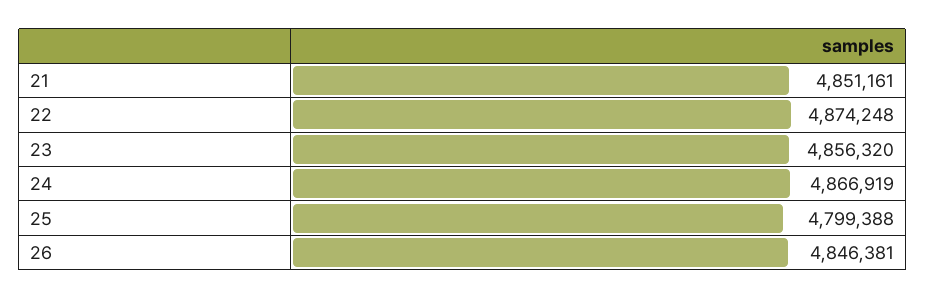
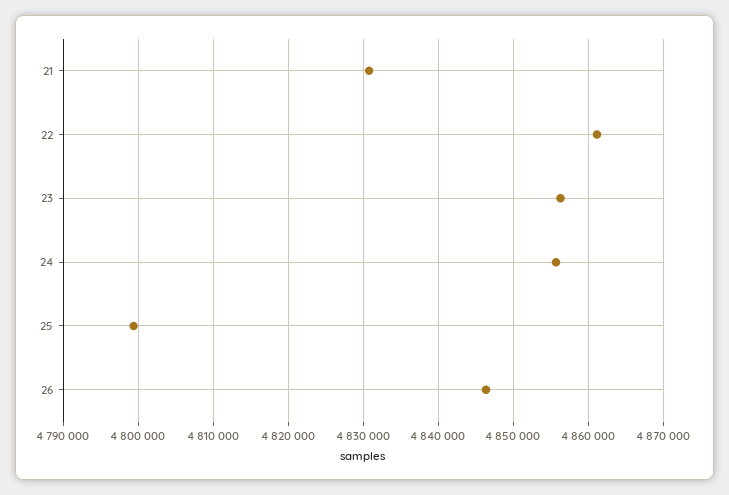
21: 4851161 -> 4831000
22: 4874248 -> 4861000
24: 4866919 -> 4856000

